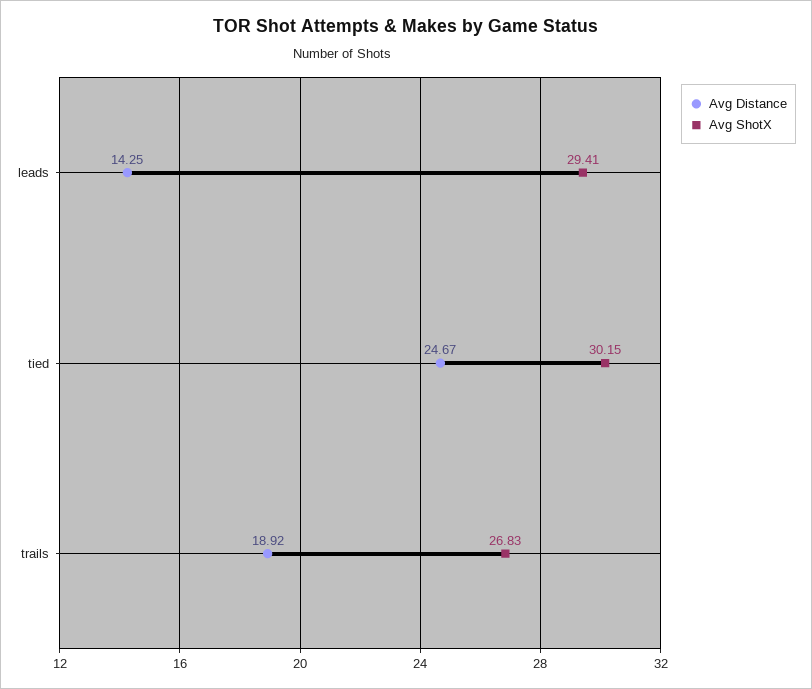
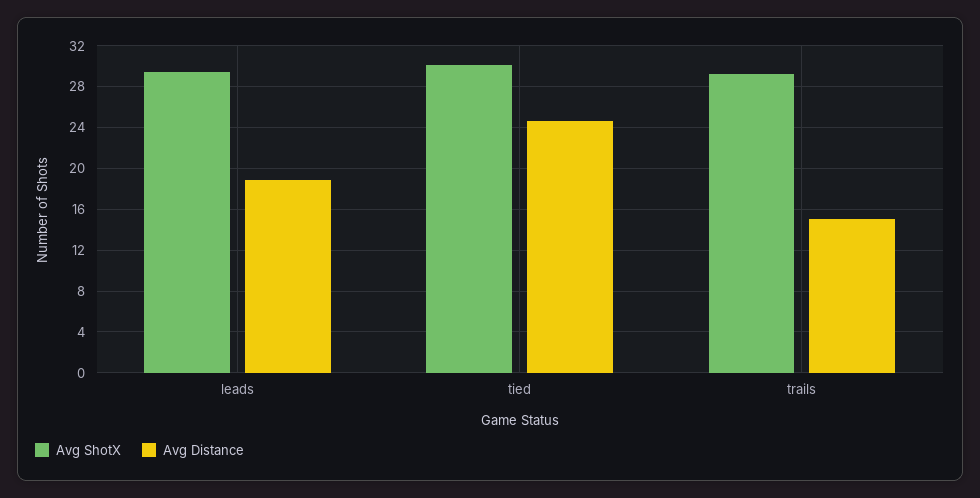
Avg Distance, leads: 14.25 -> 19
Avg Distance, trails: 18.92 -> 15
Avg ShotX, trails: 26.83 -> 29

